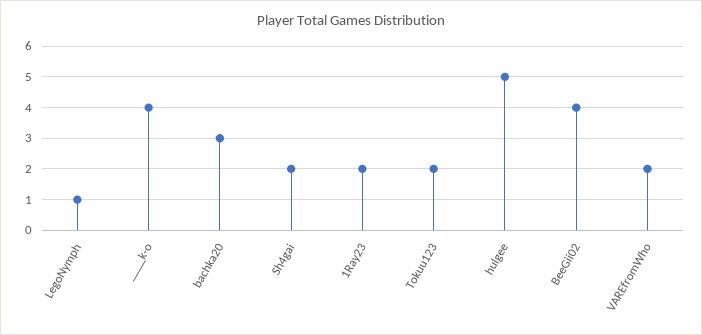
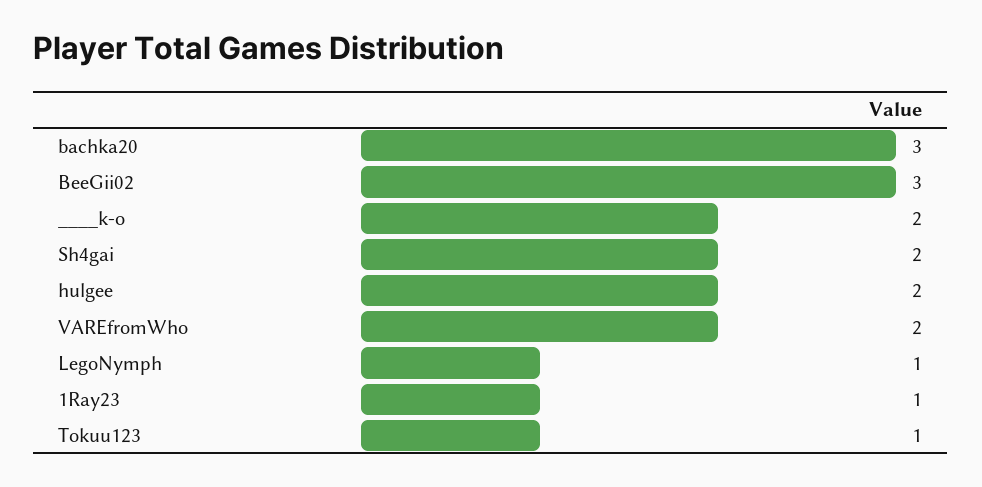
____k-o: 4 -> 2
1Ray23: 2 -> 1
Tokuu123: 2 -> 1
hulgee: 5 -> 2
BeeGii02: 4 -> 3

